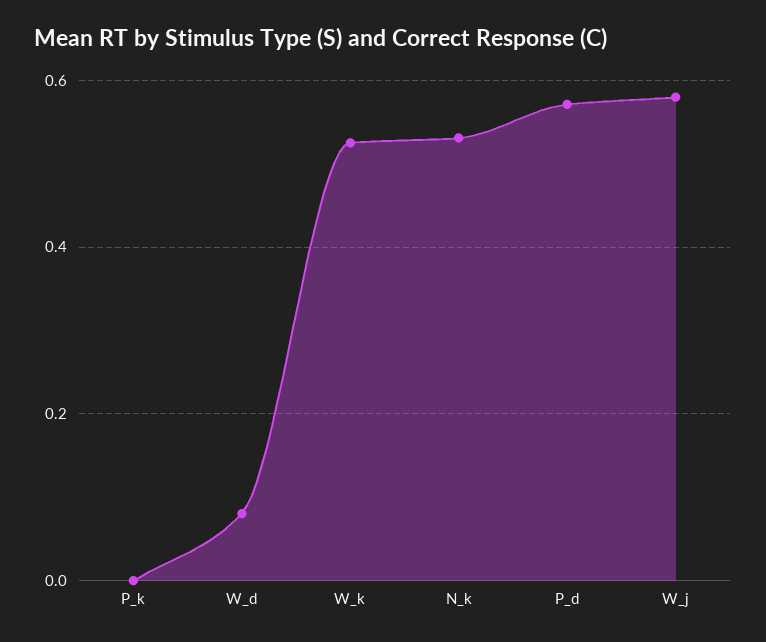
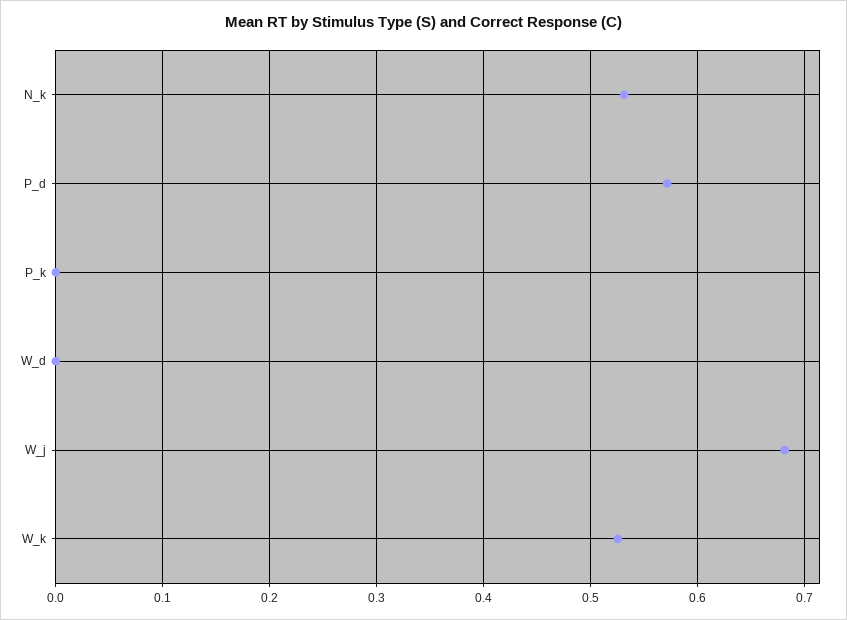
W_d: 0.08 -> 0
W_j: 0.58 -> 0.68

